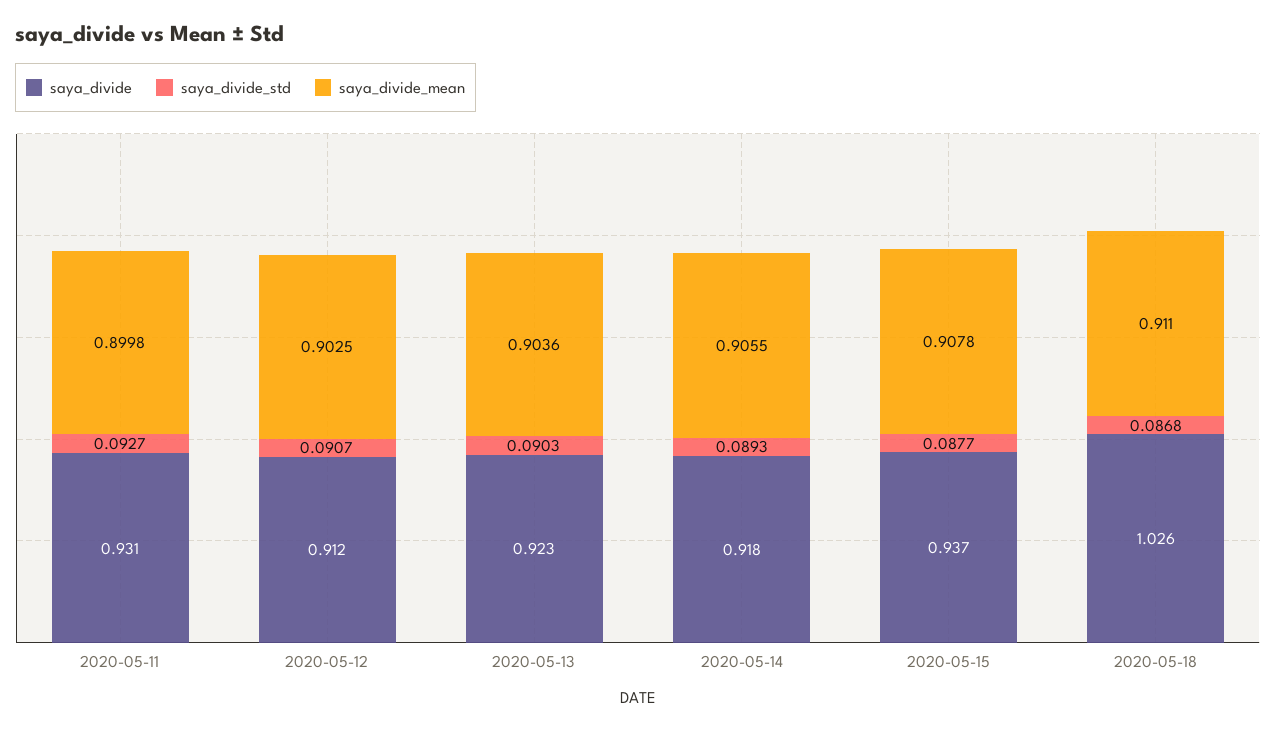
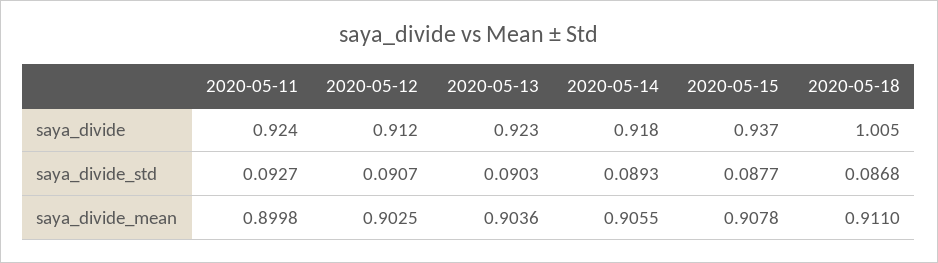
saya_divide, 2020-05-11: 0.931 -> 0.924
saya_divide, 2020-05-18: 1.026 -> 1.005

